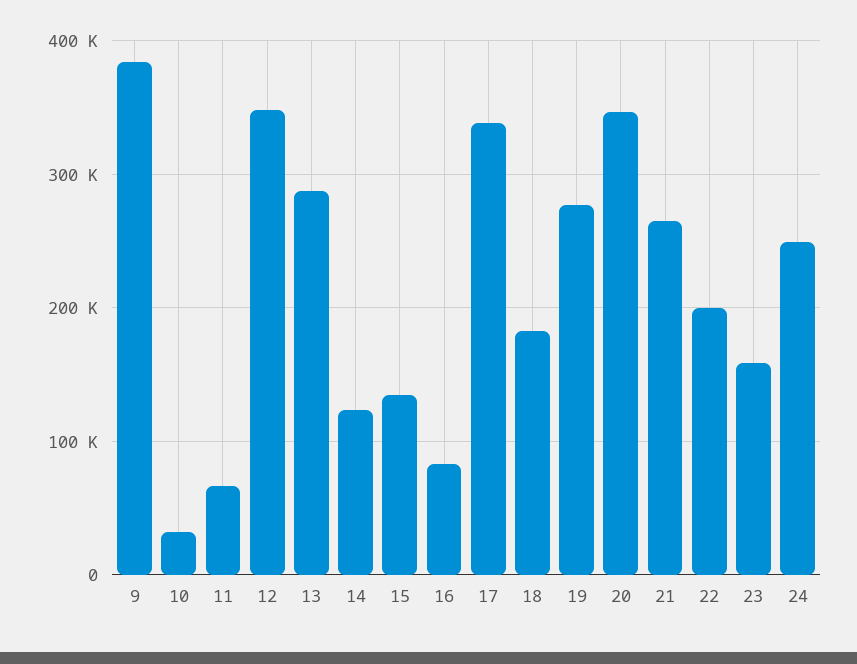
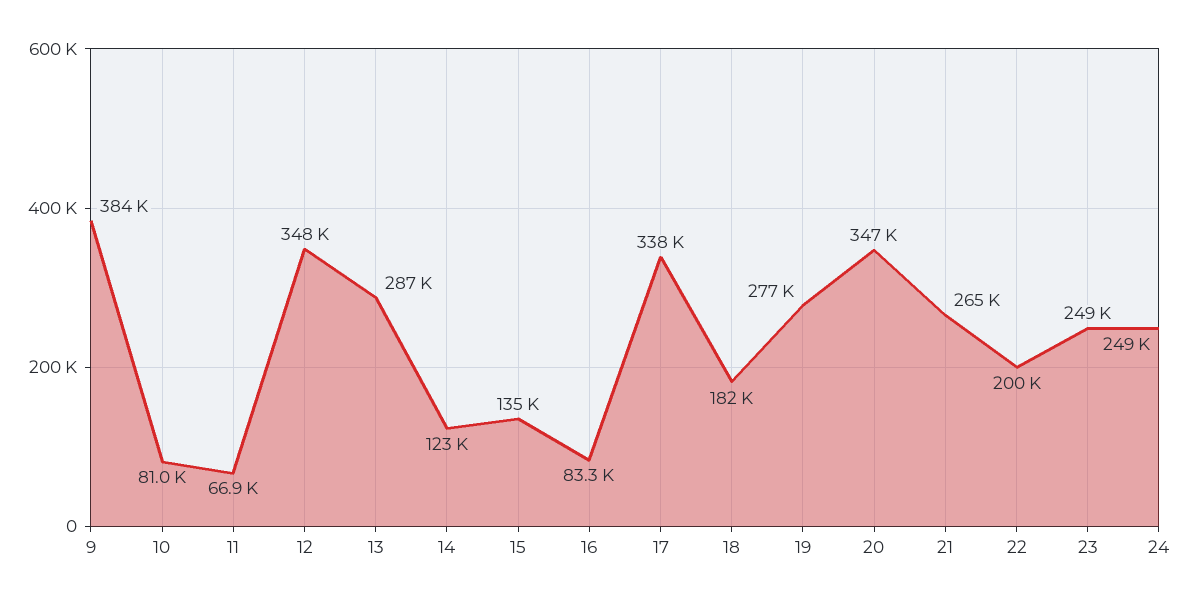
10: 30000 -> 81000
23: 160000 -> 249000

